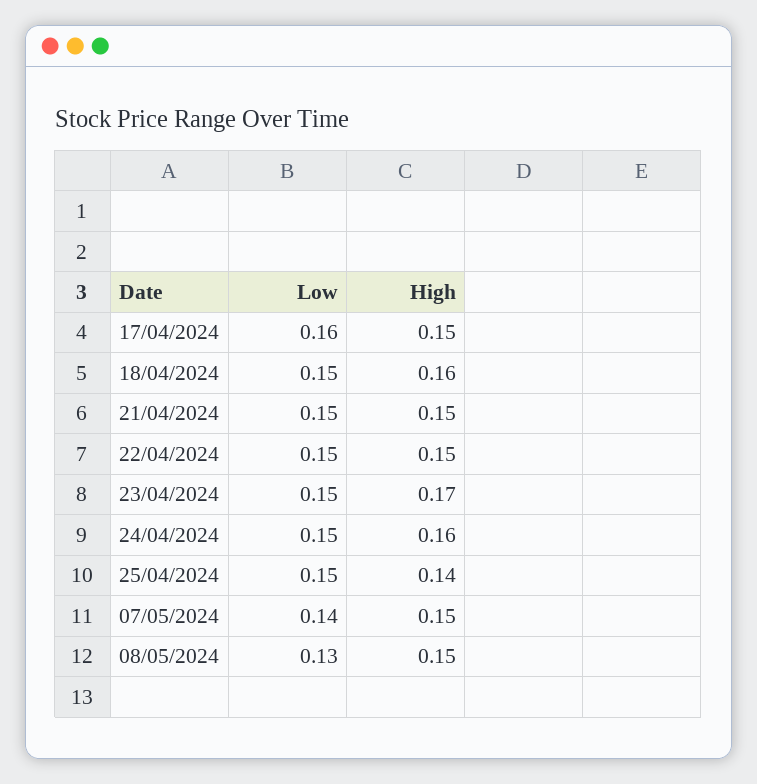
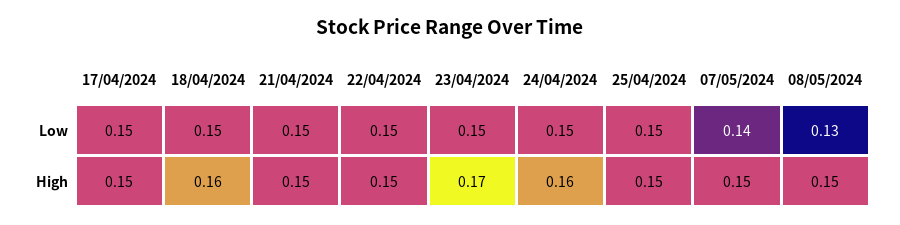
Low, 17/04/2024: 0.16 -> 0.15
High, 25/04/2024: 0.14 -> 0.15

